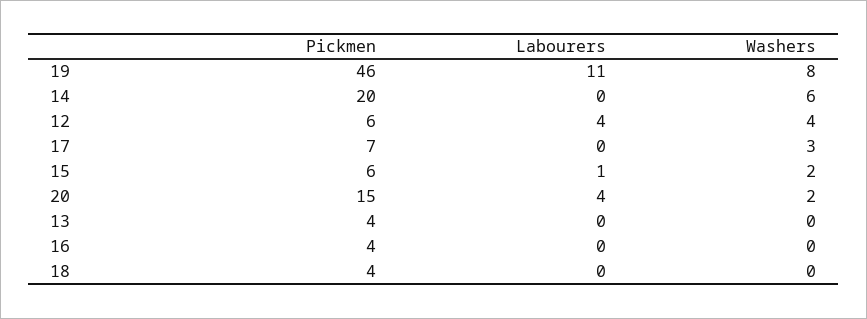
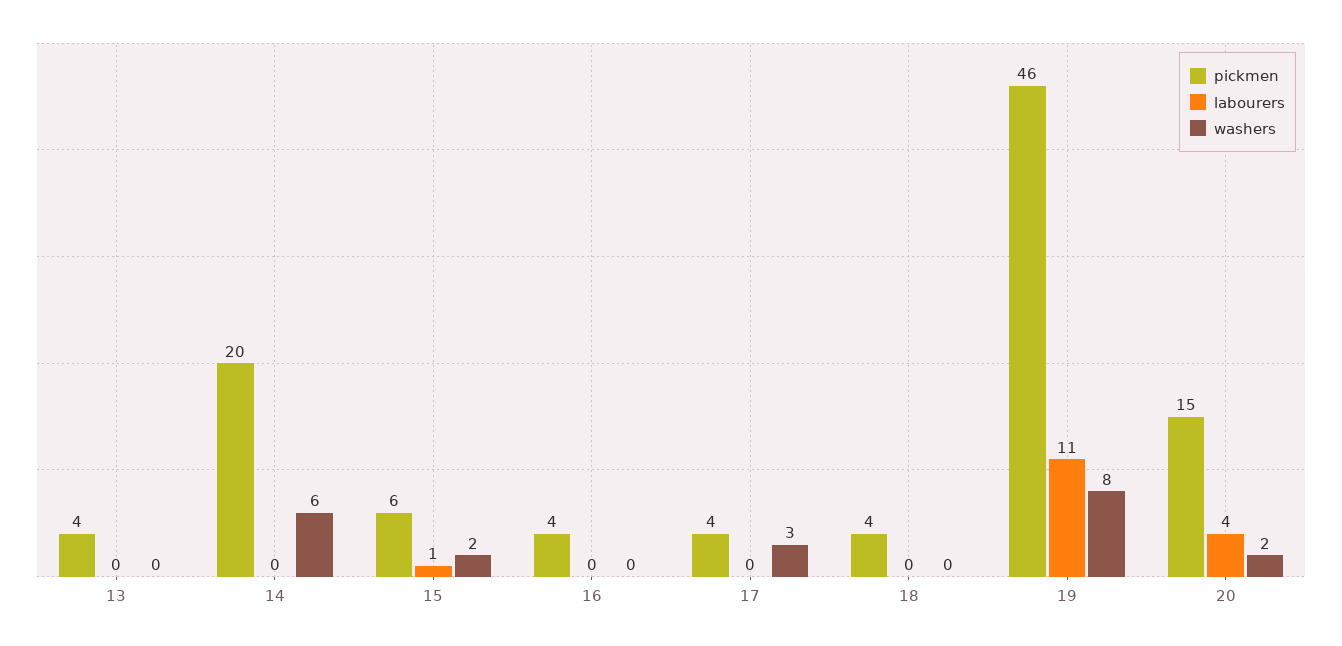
Pickmen, 12: 6 -> none
Labourers, 12: 4 -> none
Washers, 12: 4 -> none
Pickmen, 17: 7 -> 4

